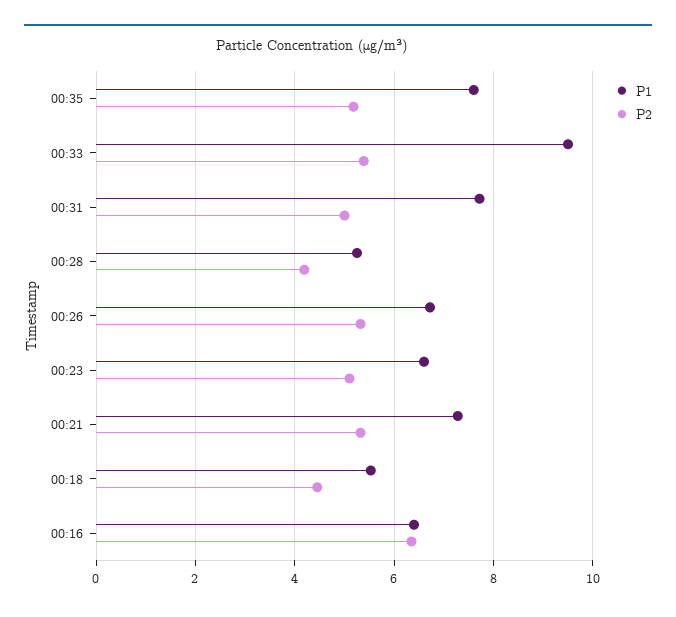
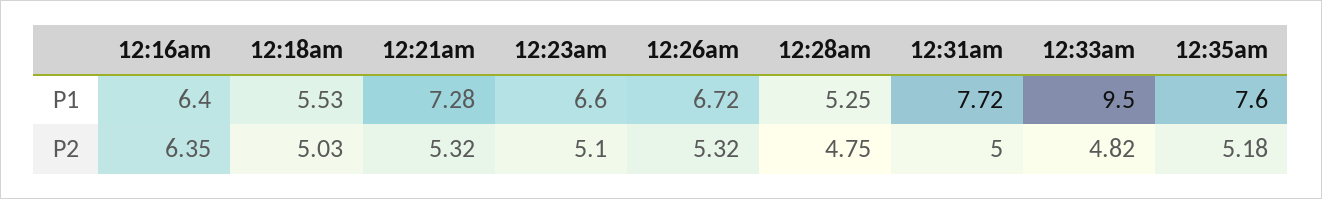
P2, 00:33: 5.4 -> 4.82
P2, 00:28: 4.2 -> 4.75
P2, 00:18: 4.4 -> 5.03

